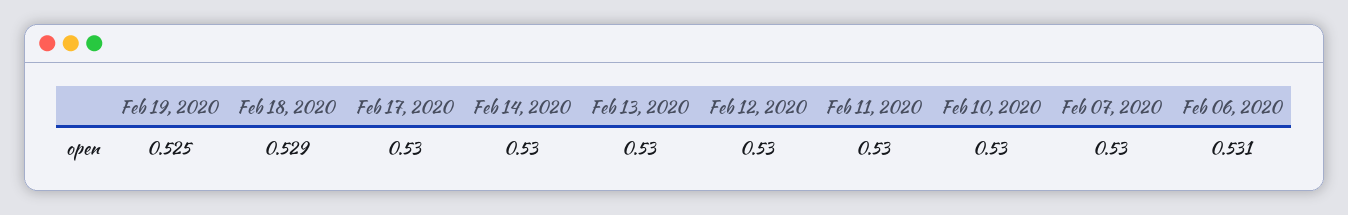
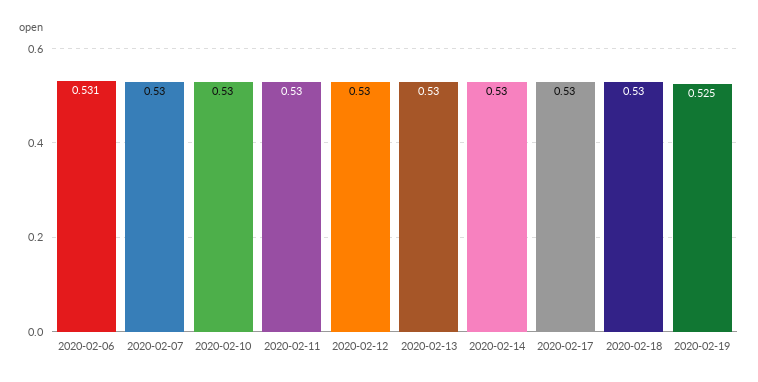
Feb 18, 2020: 0.529 -> 0.53

